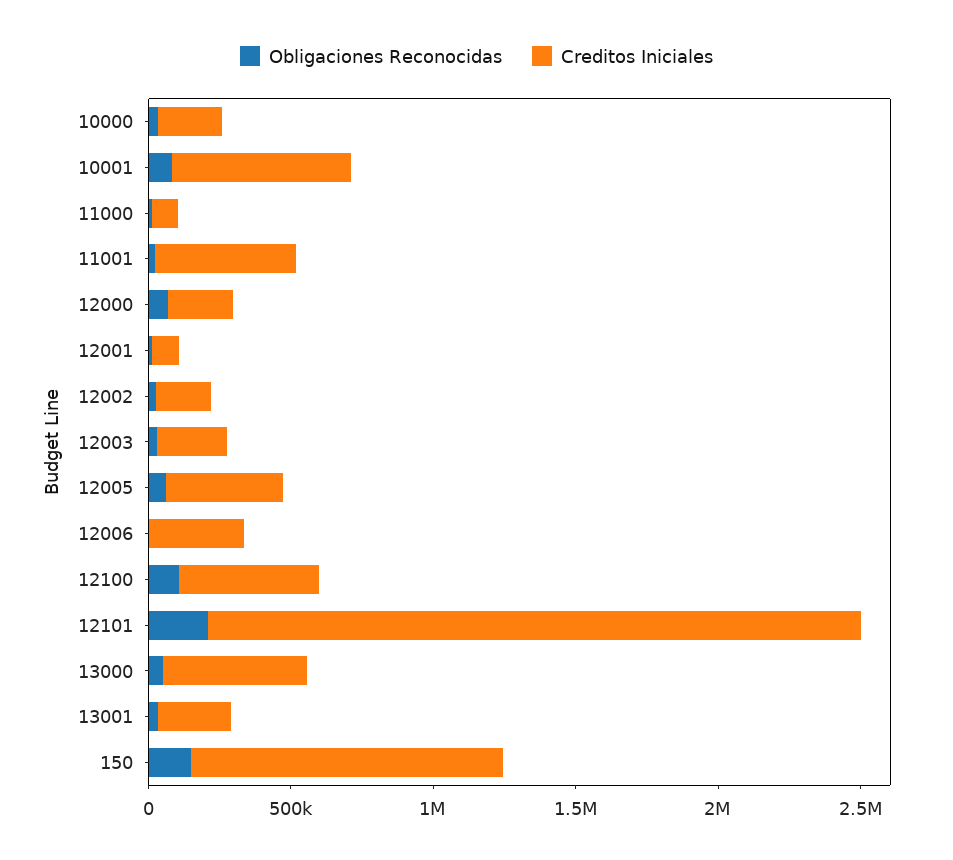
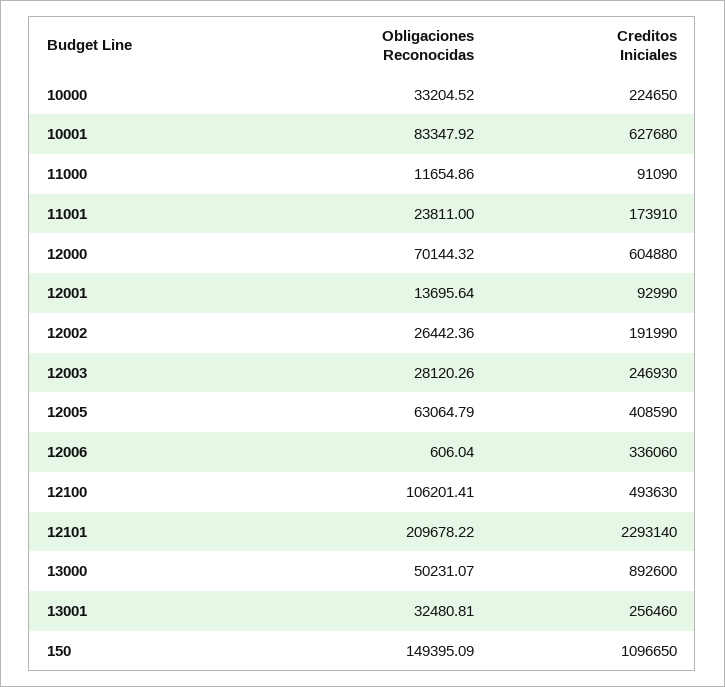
Creditos Iniciales, 11001: 500000 -> 173910
Creditos Iniciales, 12000: 200000 -> 604880
Creditos Iniciales, 13000: 500000 -> 892600

